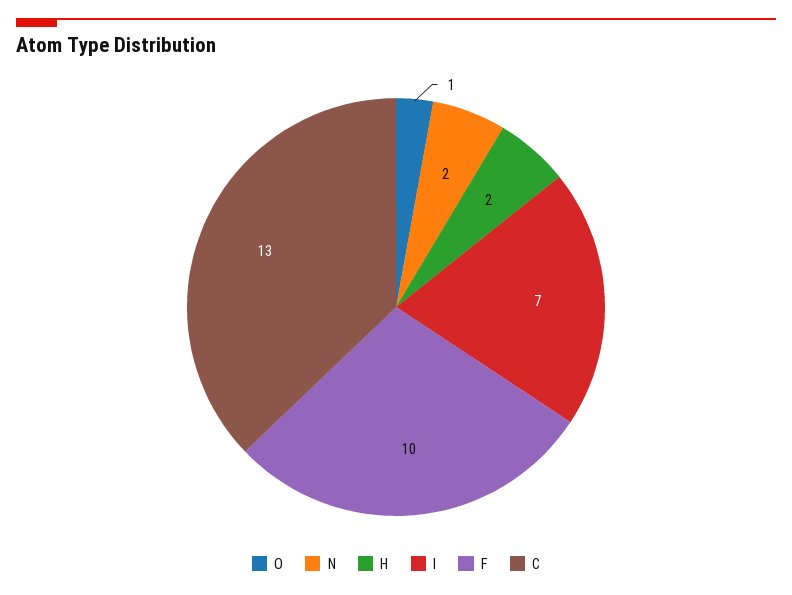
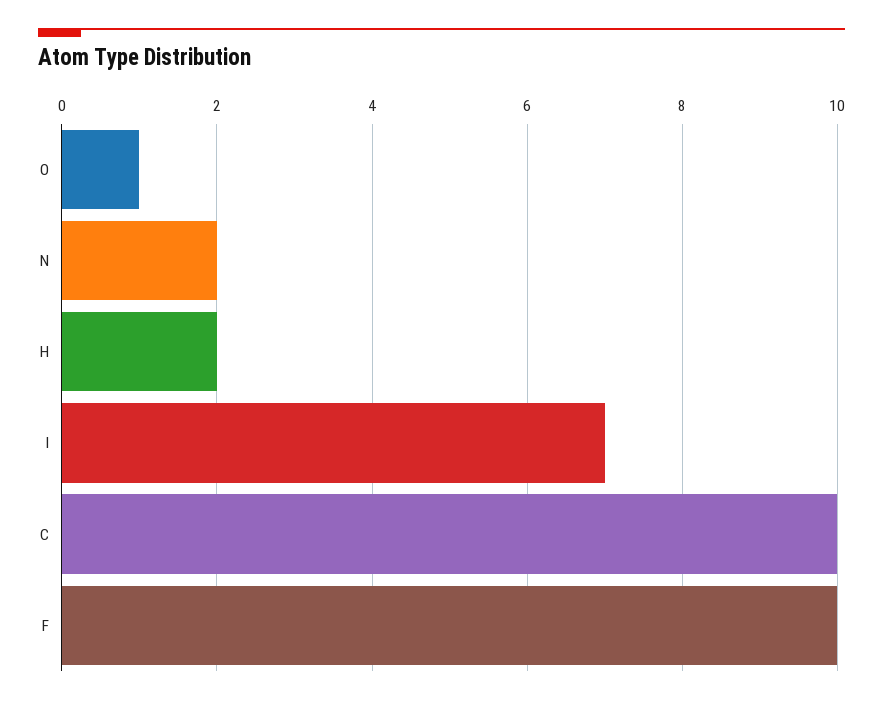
C: 13 -> 10

